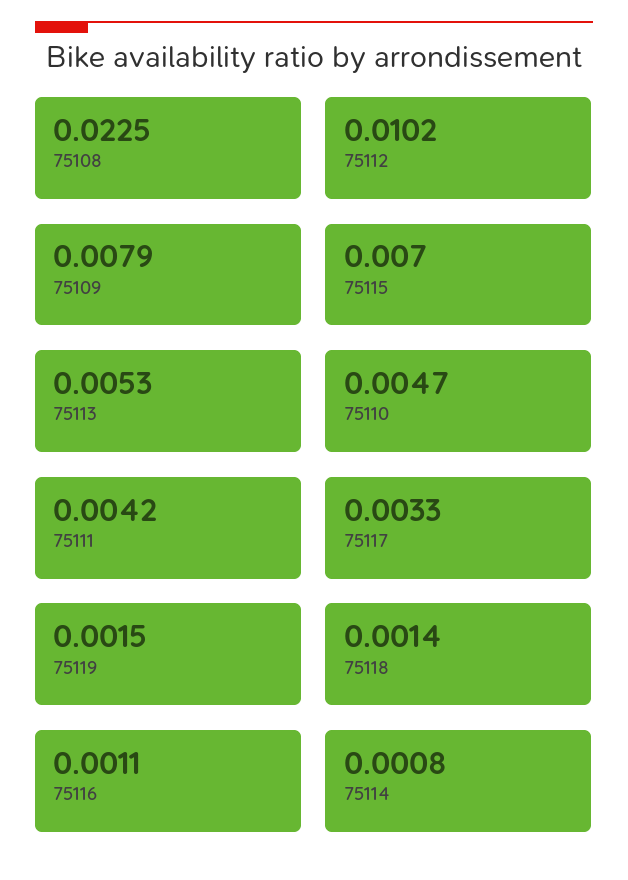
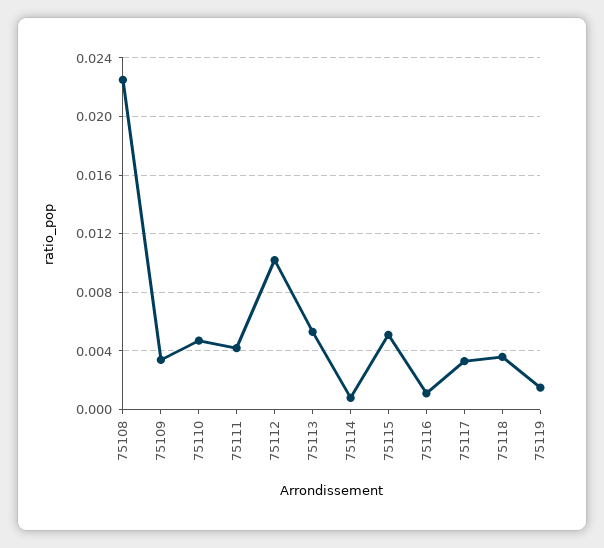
75109: 0.0079 -> 0.0035
75115: 0.007 -> 0.005
75118: 0.0014 -> 0.0035

